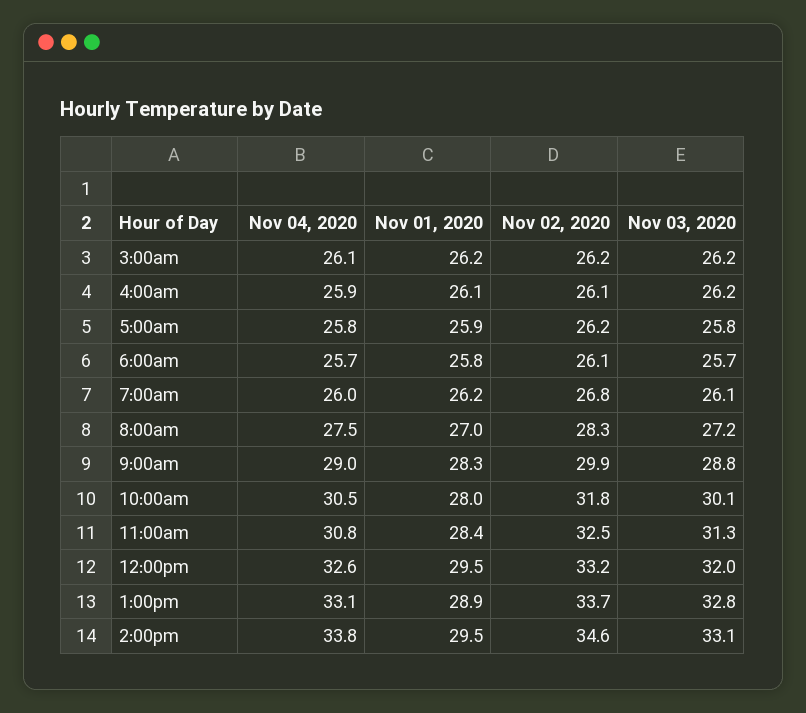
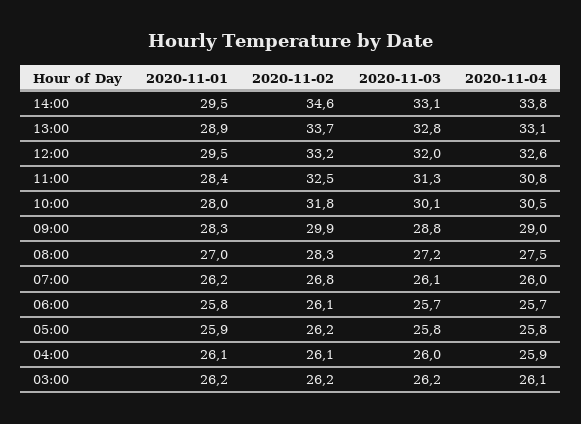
Nov 03, 2020, 4:00am: 26.2 -> 26

